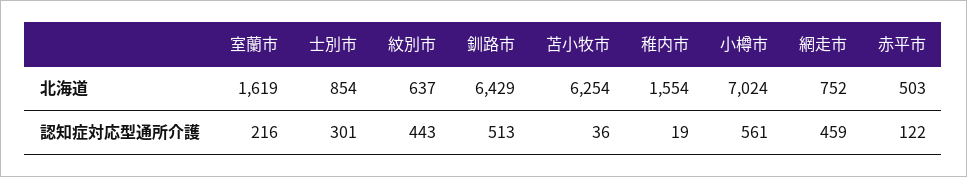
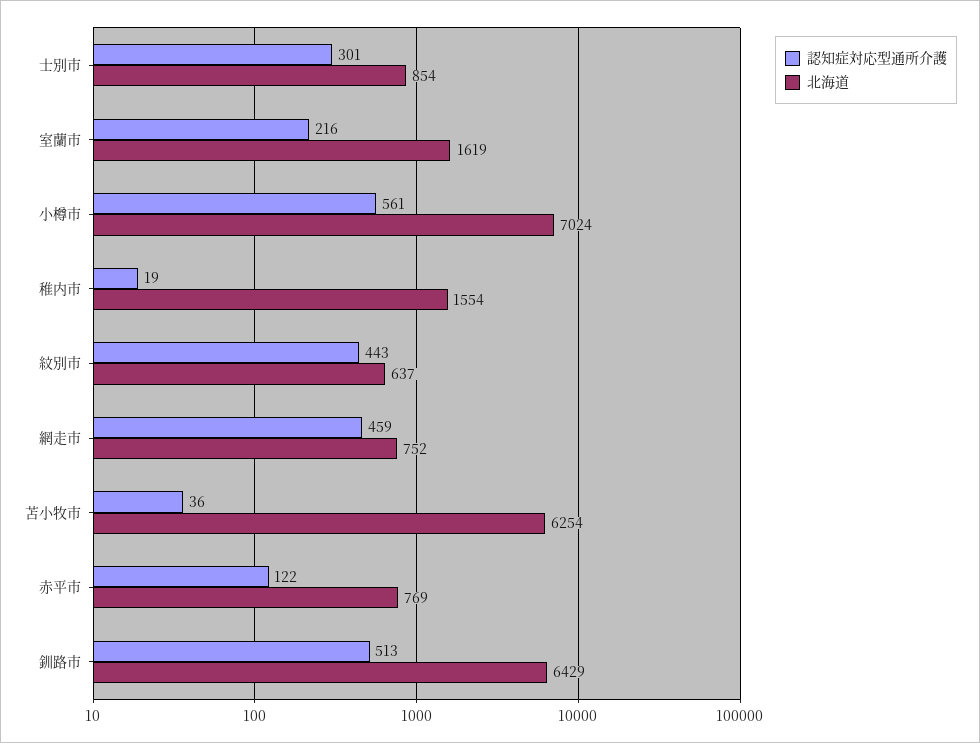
北海道, 赤平市: 503 -> 769

